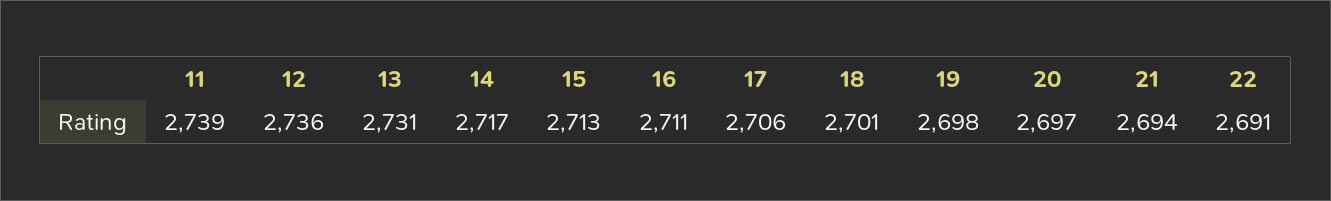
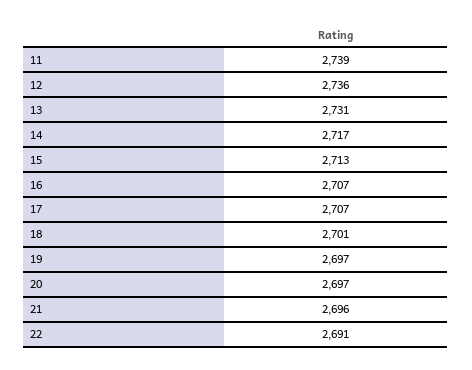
16: 2711 -> 2707
17: 2706 -> 2707
19: 2698 -> 2697
21: 2694 -> 2696

